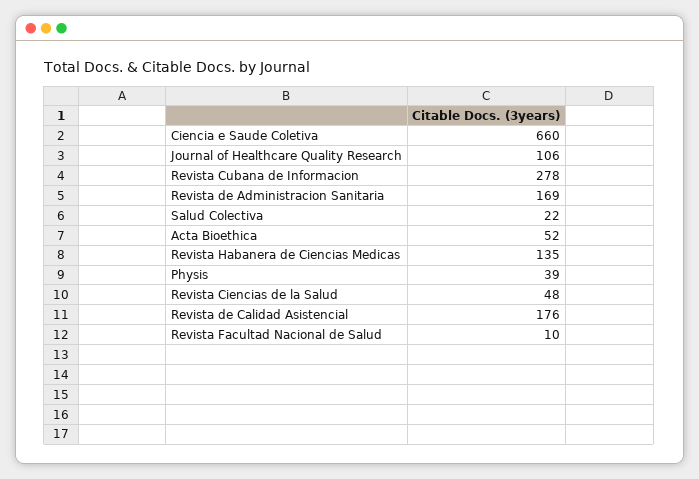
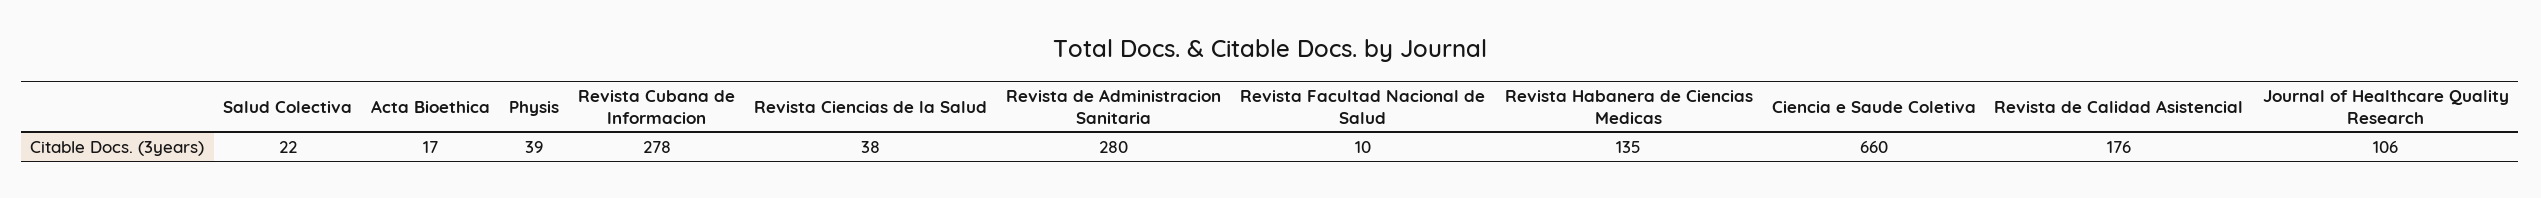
Revista de Administracion Sanitaria: 169 -> 280
Acta Bioethica: 52 -> 17
Revista Ciencias de la Salud: 48 -> 38

